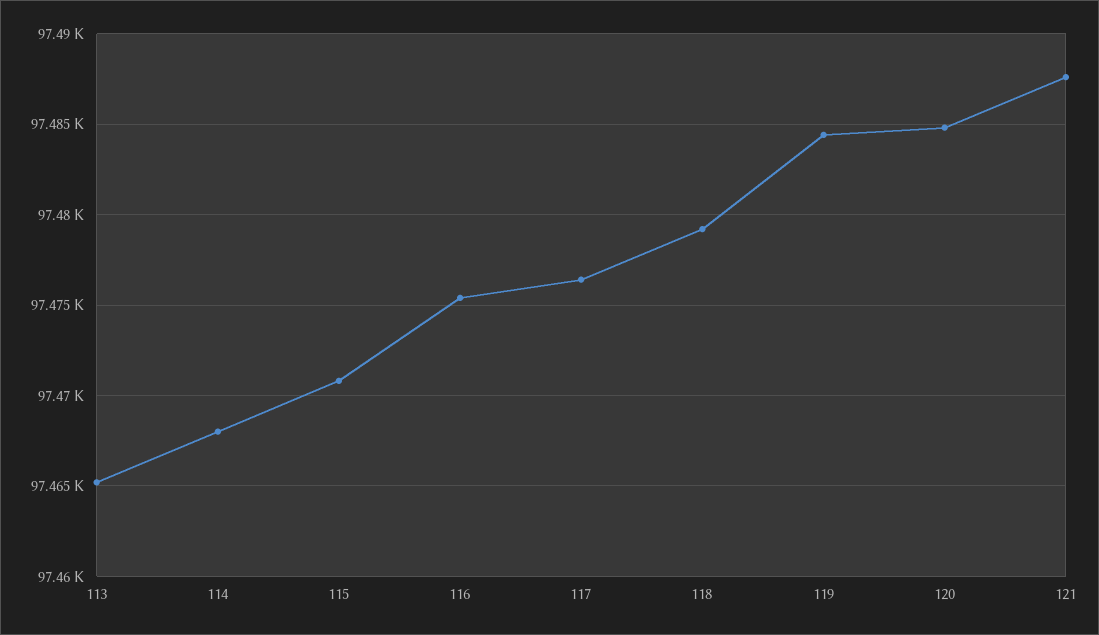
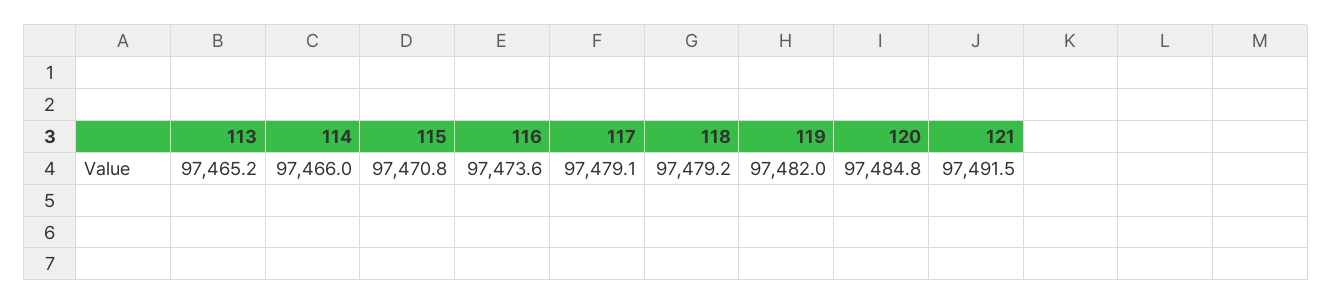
114: 97468 -> 97466
116: 97475.5 -> 97473.6
117: 97476.5 -> 97479.1
119: 97484.5 -> 97482
121: 97487.5 -> 97491.5

